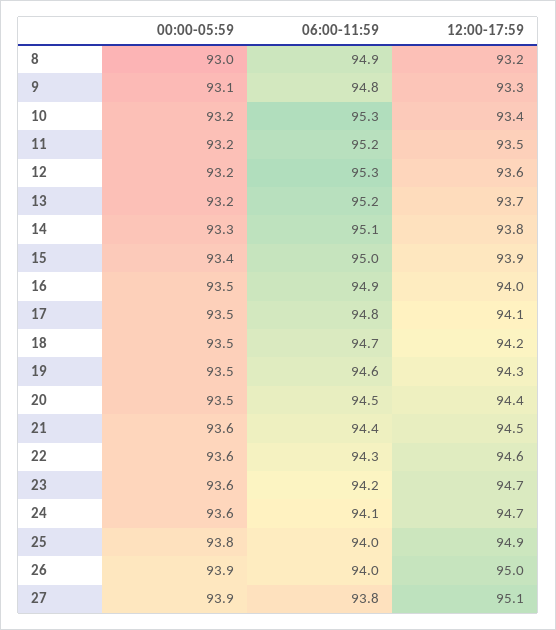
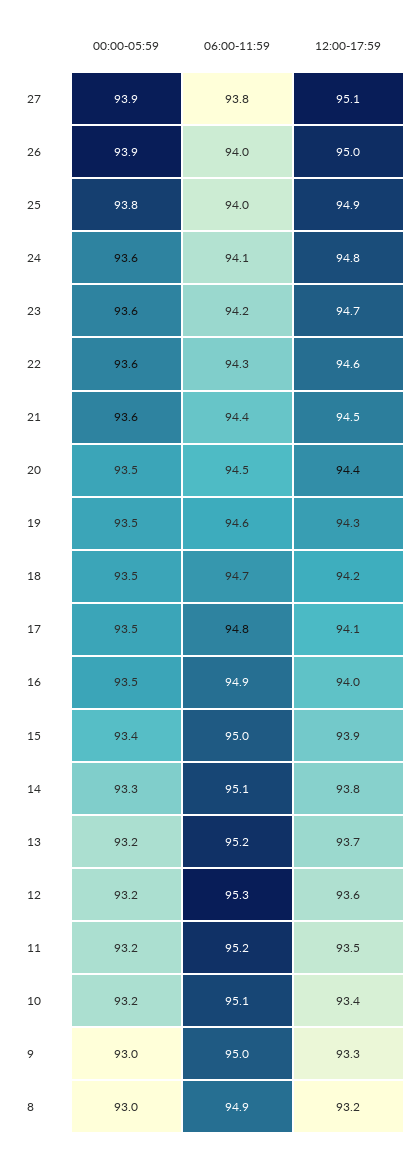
00:00-05:59, 9: 93.1 -> 93
06:00-11:59, 9: 94.8 -> 95
06:00-11:59, 10: 95.3 -> 95.1
12:00-17:59, 24: 94.7 -> 94.8

